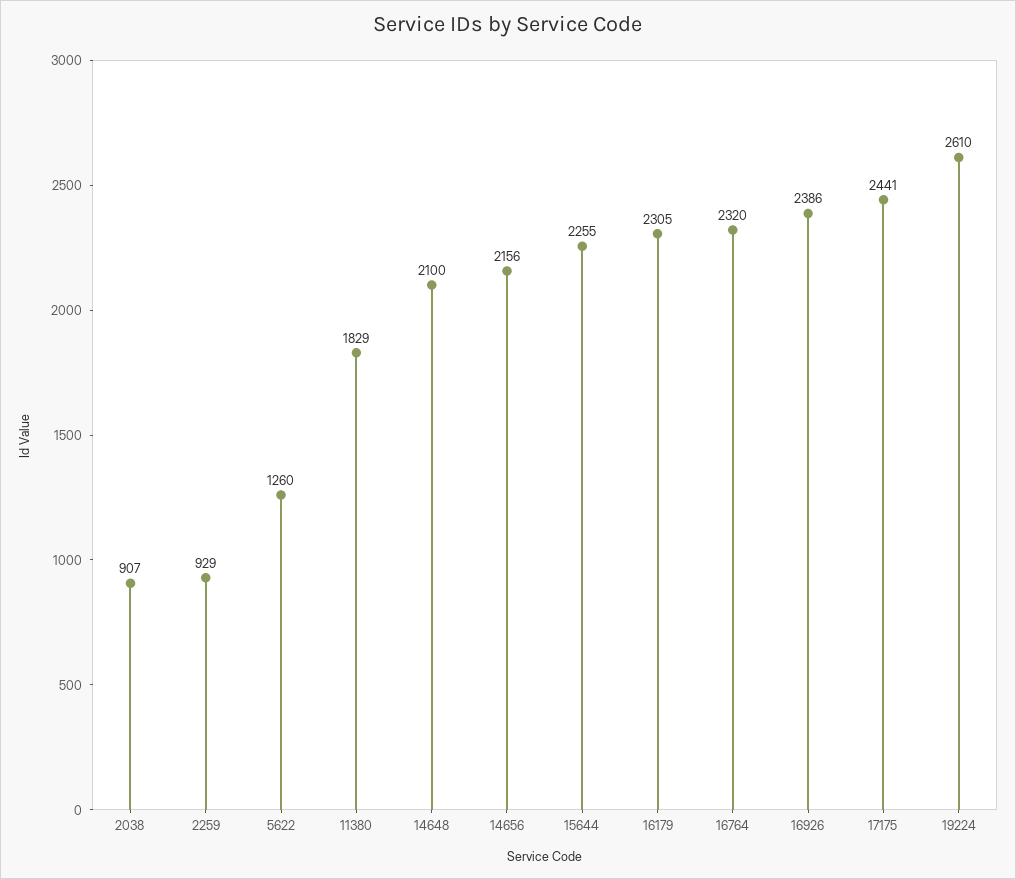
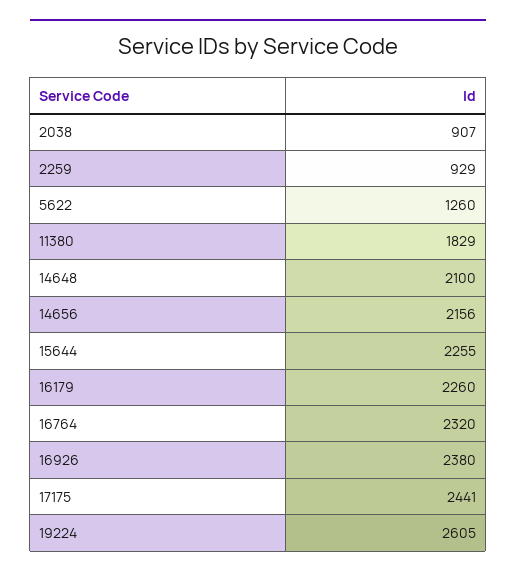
16179: 2305 -> 2260
16926: 2386 -> 2380
19224: 2610 -> 2605

